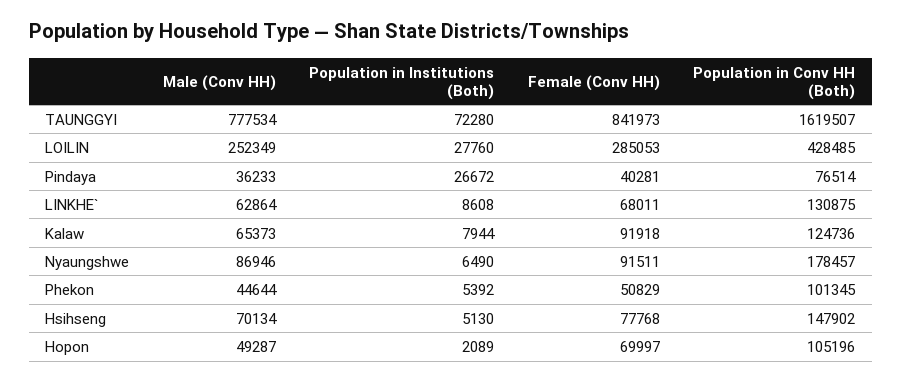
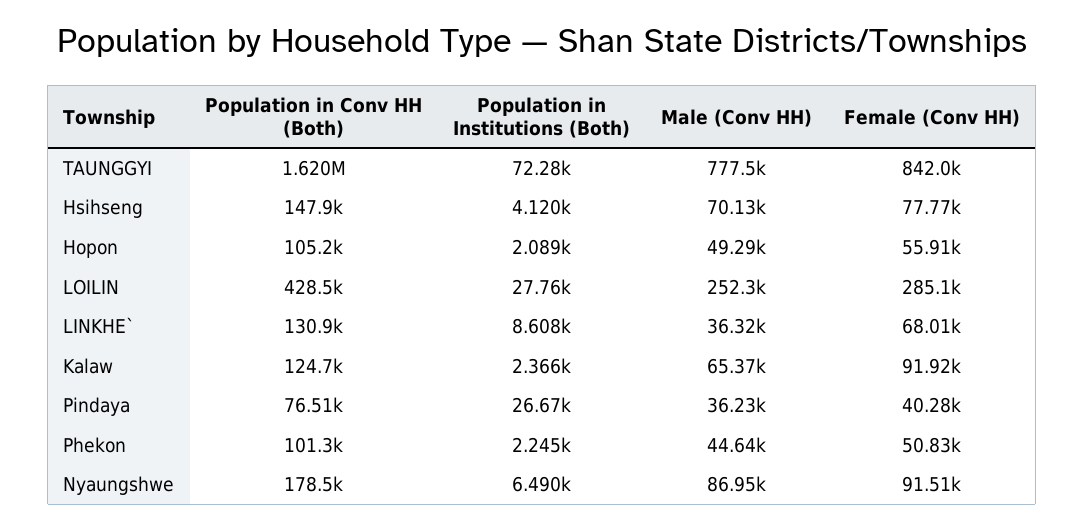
Male (Conv HH), LINKHE`: 62864 -> 36320
Population in Institutions (Both), Kalaw: 7944 -> 2366
Population in Institutions (Both), Phekon: 5392 -> 2245
Population in Institutions (Both), Hsihseng: 5130 -> 4120
Female (Conv HH), Hopon: 69997 -> 55910

